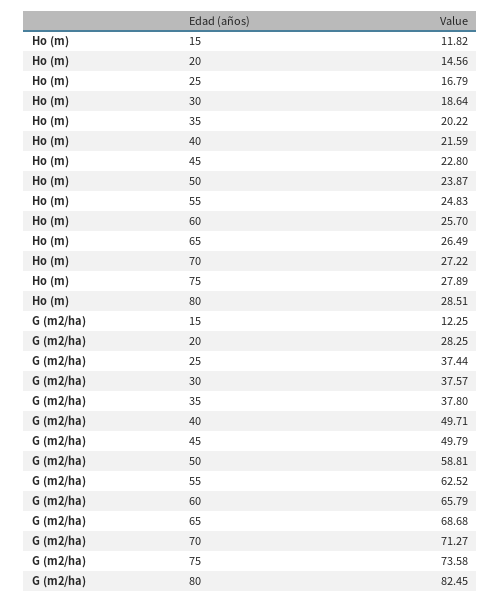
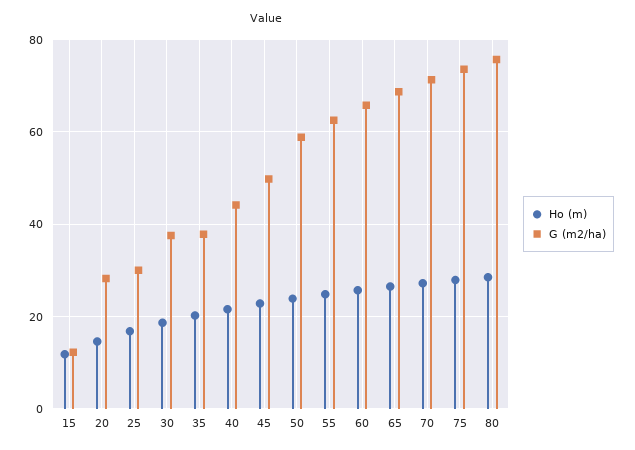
G (m2/ha), 25: 37.44 -> 30
G (m2/ha), 40: 49.71 -> 44
G (m2/ha), 80: 82.45 -> 76

